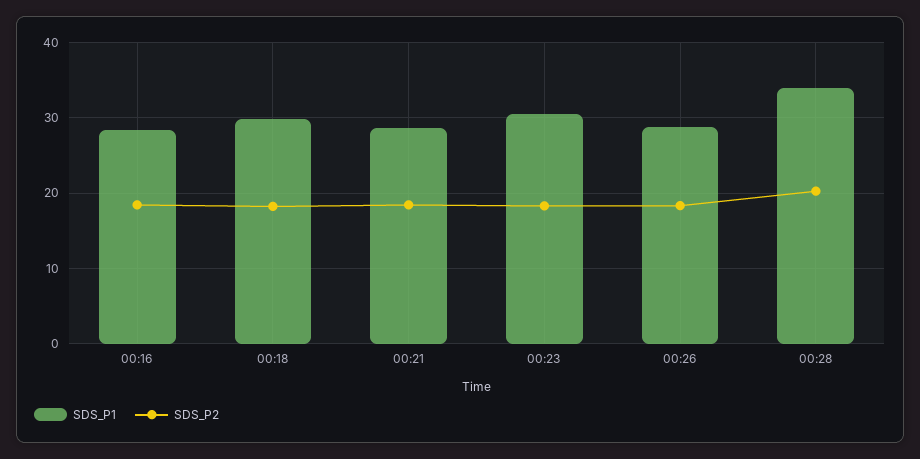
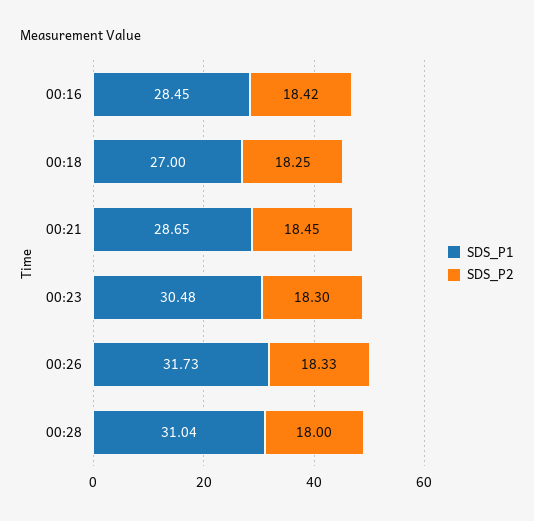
SDS_P1, 00:18: 30 -> 27
SDS_P1, 00:26: 29 -> 31.73
SDS_P1, 00:28: 34 -> 31.04
SDS_P2, 00:28: 20 -> 18

